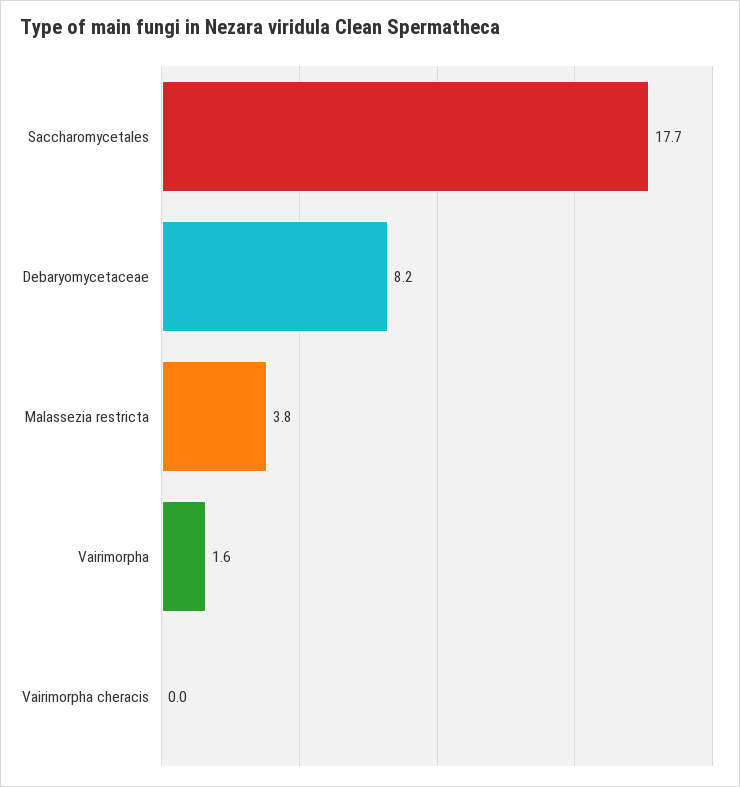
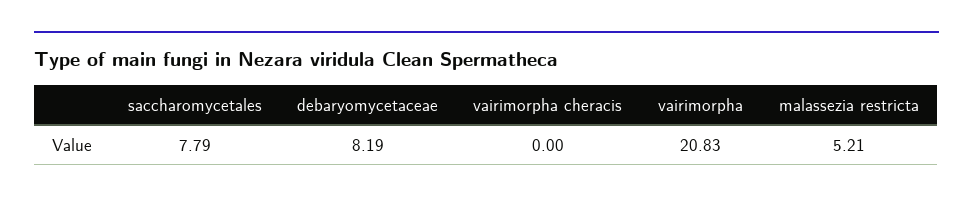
Saccharomycetales: 17.7 -> 7.79
Malassezia restricta: 3.8 -> 5.21
Vairimorpha: 1.6 -> 20.83

